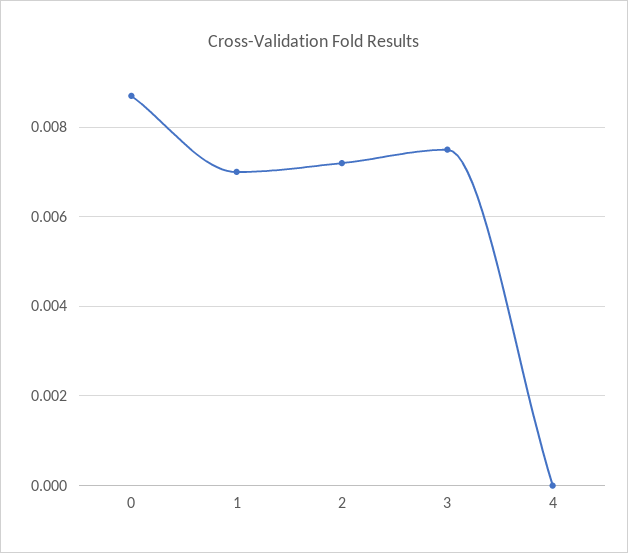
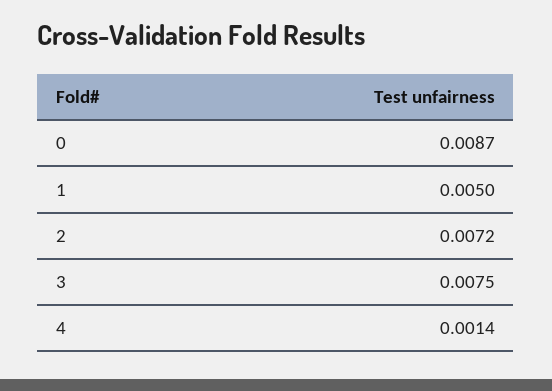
1: 0.007 -> 0.005
4: 0 -> 0.0014

